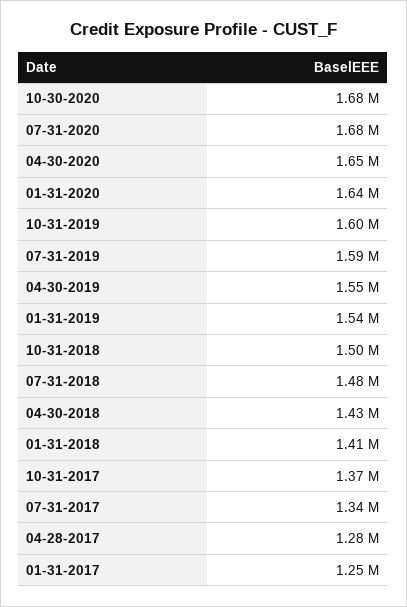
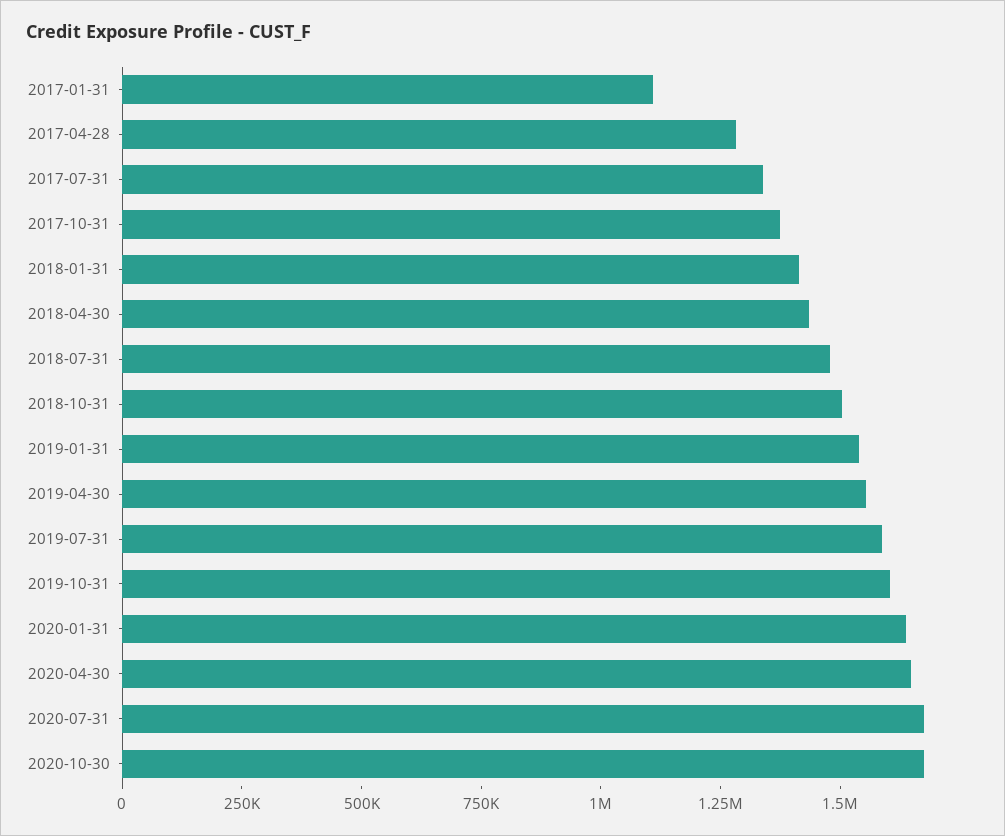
01-31-2017: 1250000 -> 1100000

